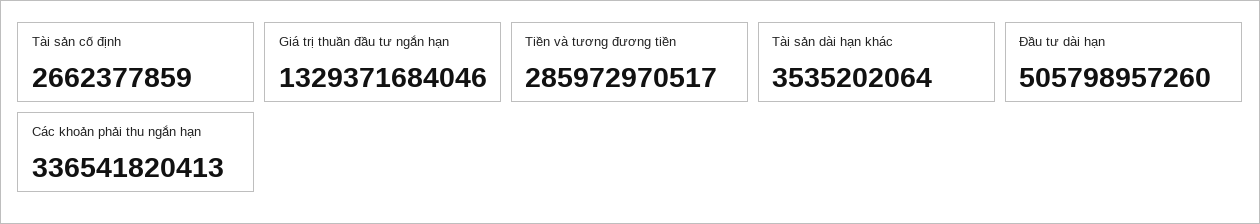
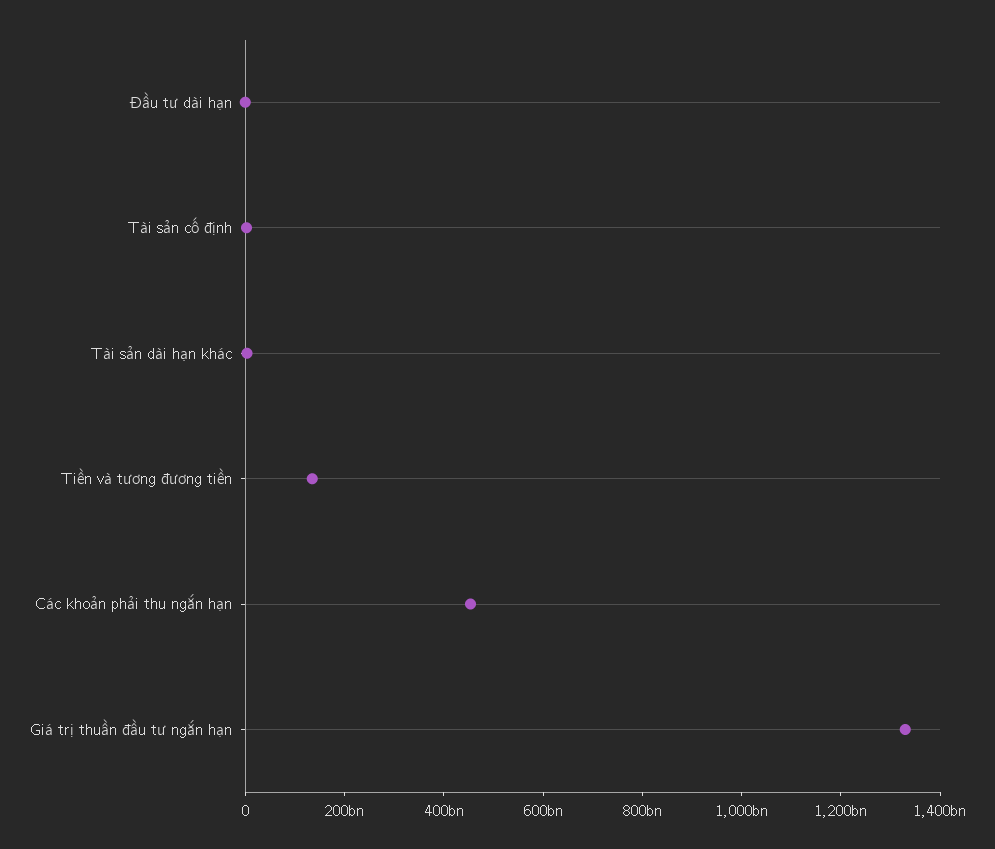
Tiền và tương đương tiền: 285972970517 -> 150000000000
Đầu tư dài hạn: 505798957260 -> 0
Các khoản phải thu ngắn hạn: 336541820413 -> 450000000000

